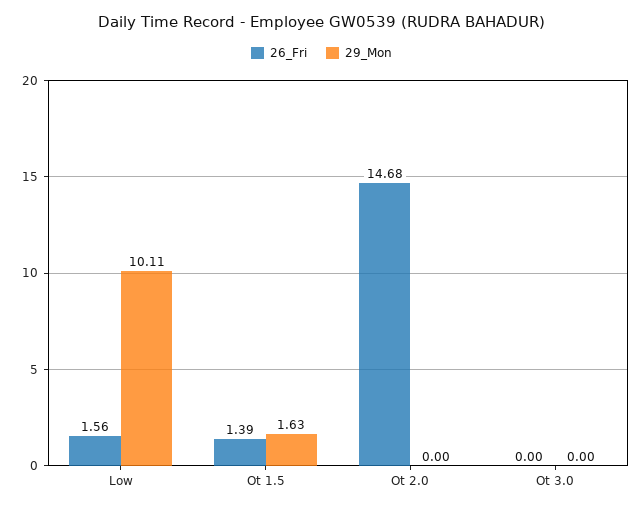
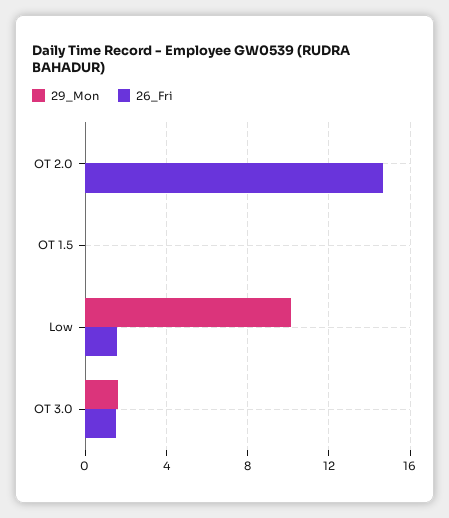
26_Fri, Ot 1.5: 1.39 -> 0
29_Mon, Ot 1.5: 1.63 -> 0
26_Fri, Ot 3.0: 0 -> 1.5
29_Mon, Ot 3.0: 0 -> 1.5

